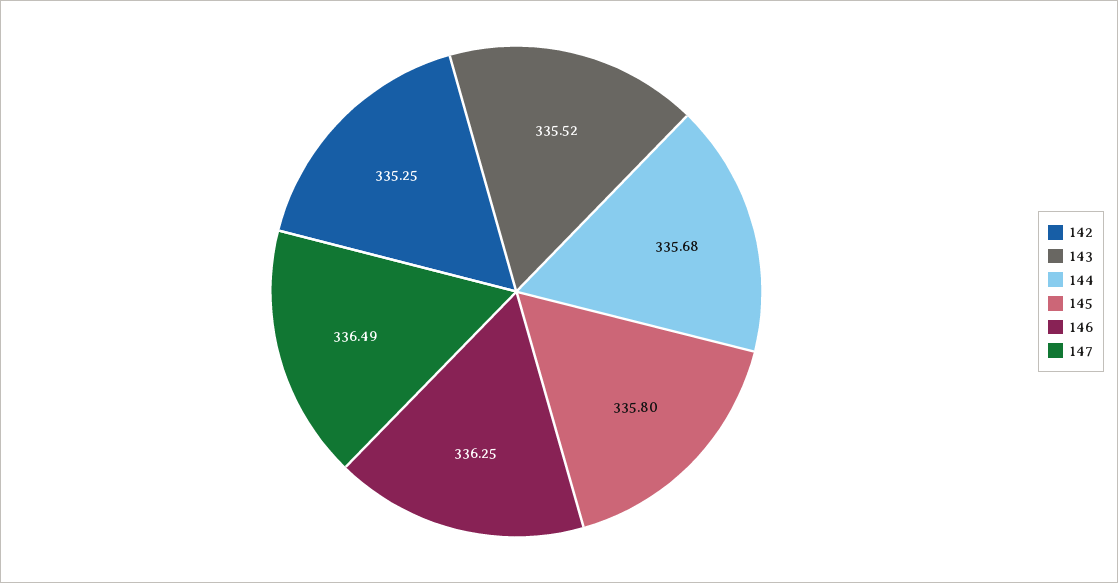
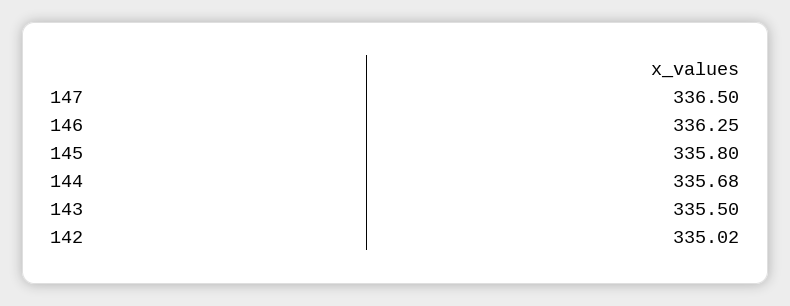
142: 335.25 -> 335.02
143: 335.52 -> 335.5
147: 336.49 -> 336.5

